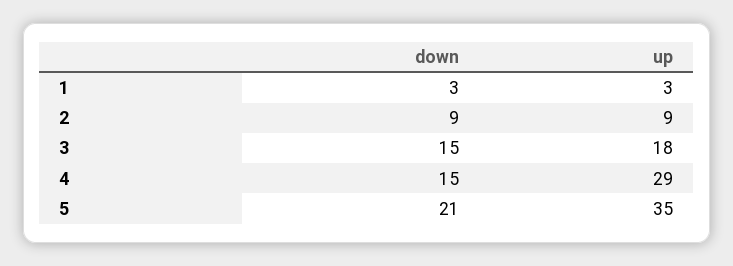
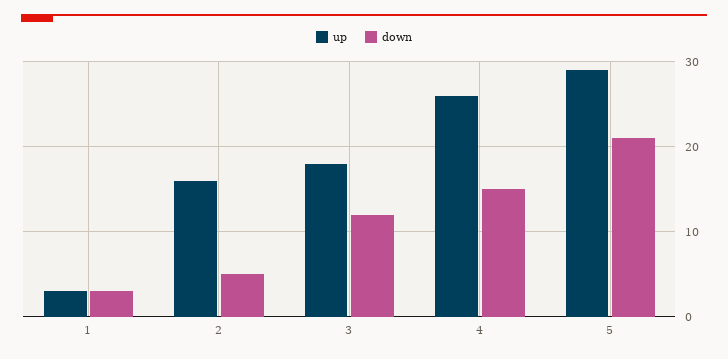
down, 2: 9 -> 5
up, 2: 9 -> 16
down, 3: 15 -> 12
up, 4: 29 -> 26
up, 5: 35 -> 29

